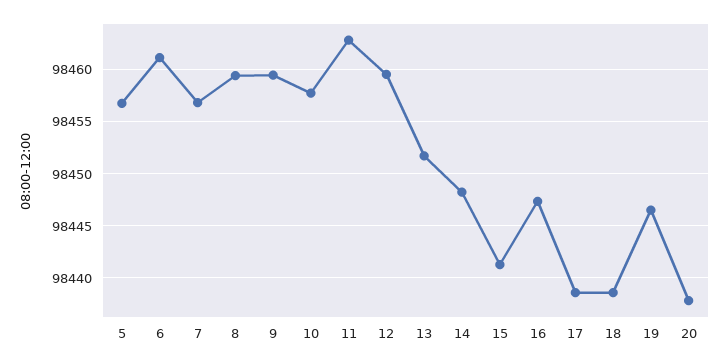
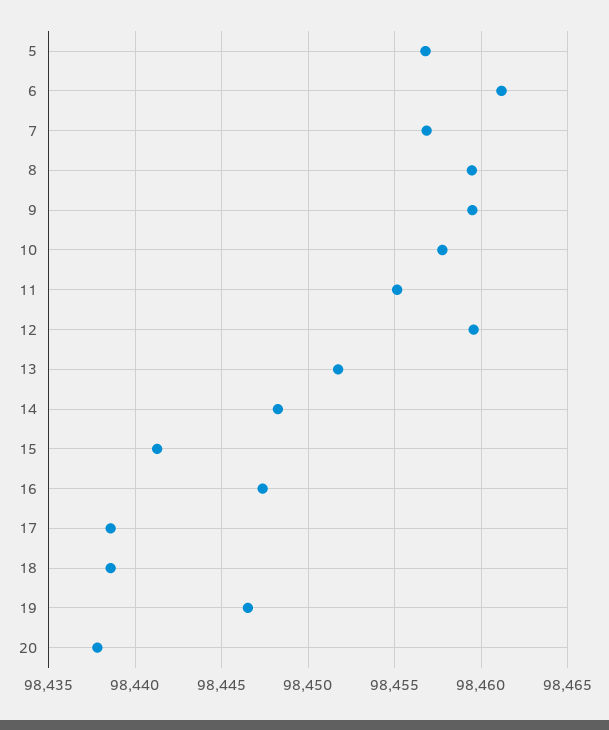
11: 98463 -> 98455

